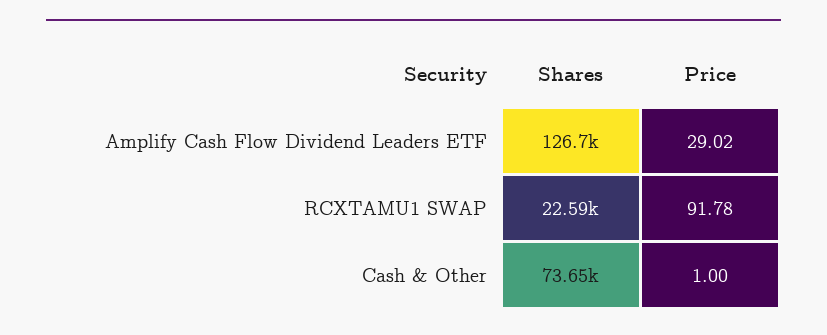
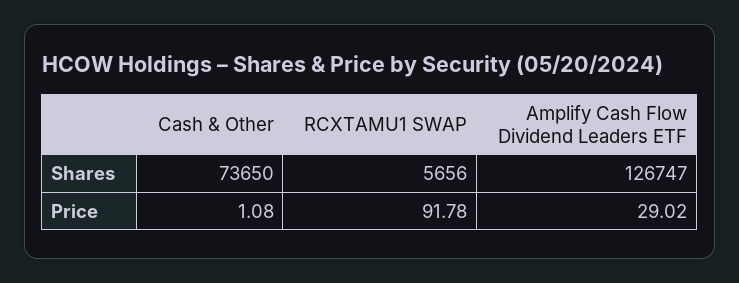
Shares, RCXTAMU1 SWAP: 22590 -> 5656
Price, Cash & Other: 1 -> 1.08

